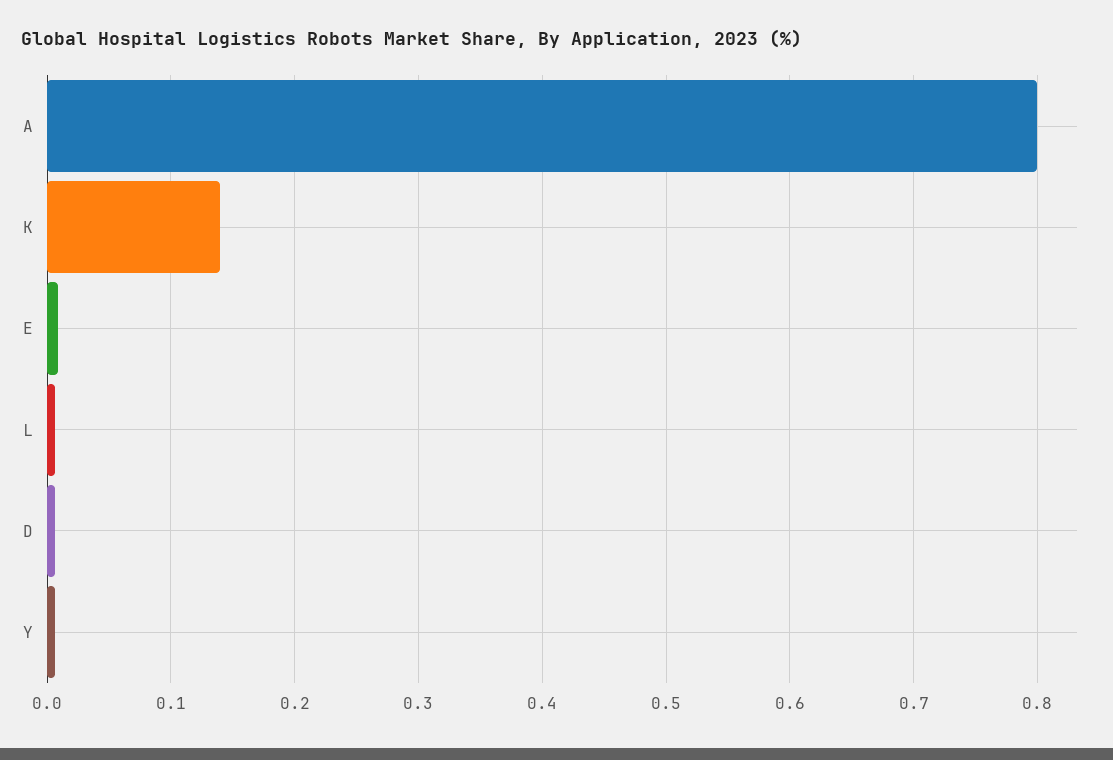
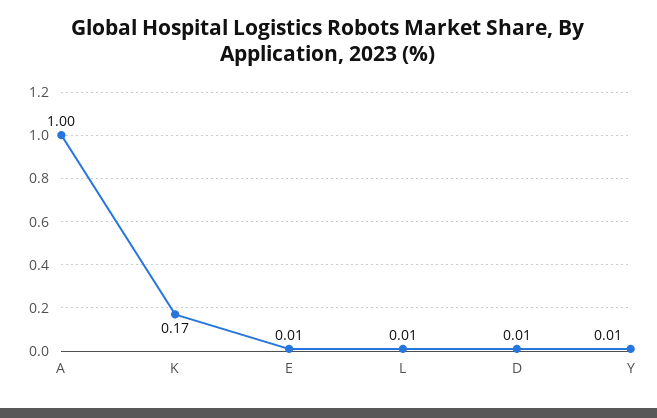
A: 0.8 -> 1
K: 0.14 -> 0.17

